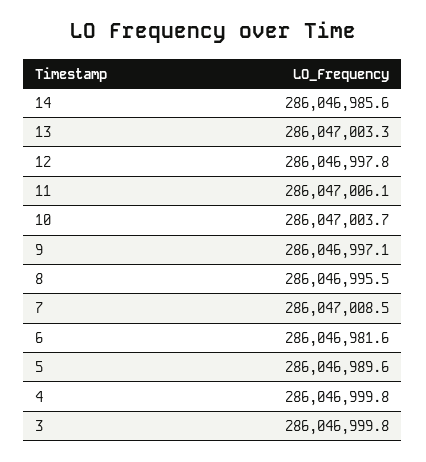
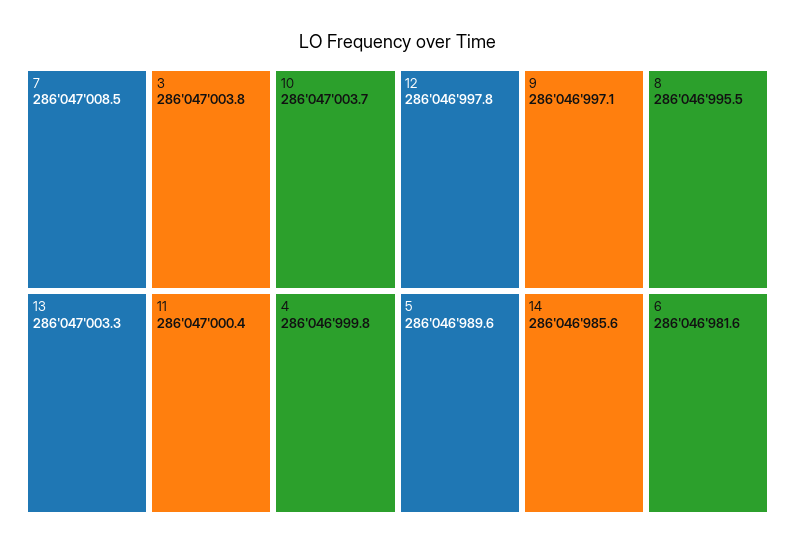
11: 286047006.1 -> 286047000.4
3: 286046999.8 -> 286047003.8

